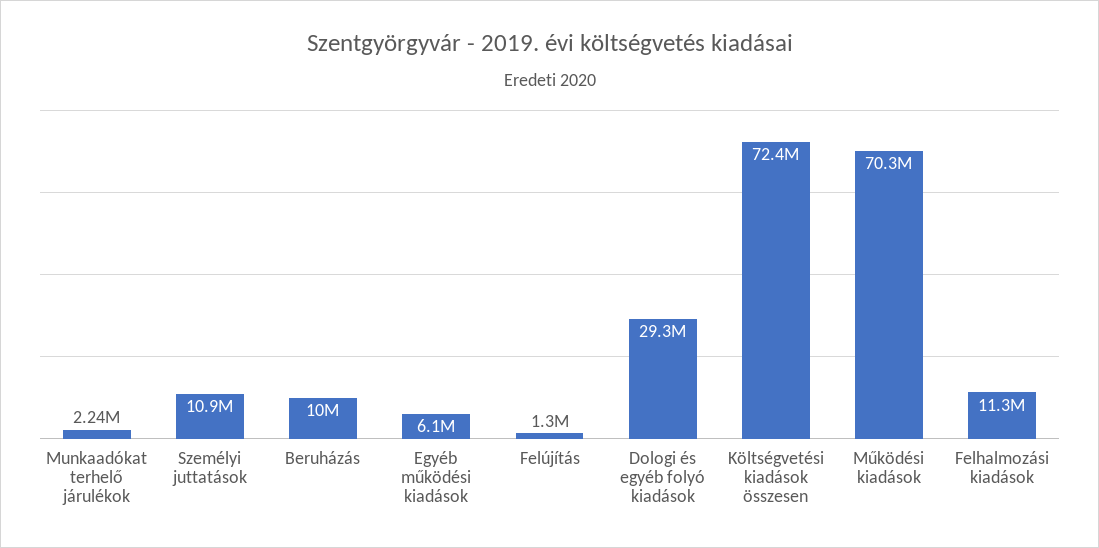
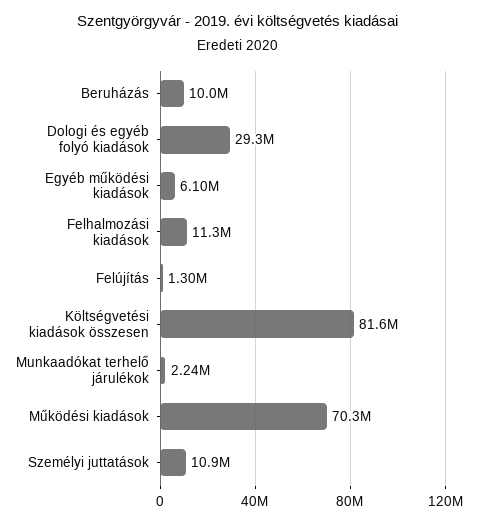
Költségvetési kiadások összesen: 72400000 -> 81600000

